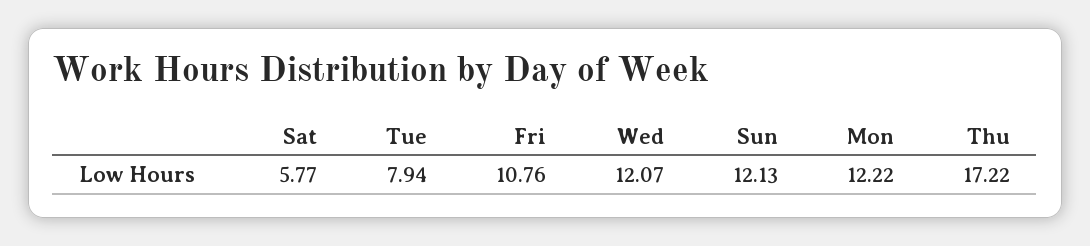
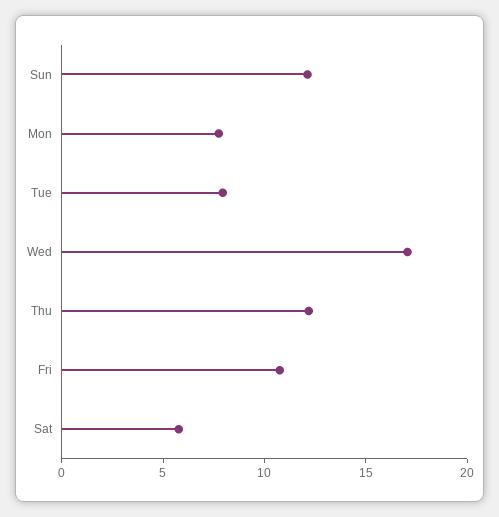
Wed: 12.07 -> 17
Mon: 12.22 -> 8
Thu: 17.22 -> 12

